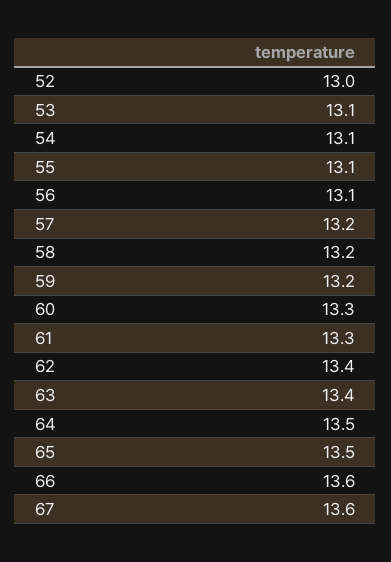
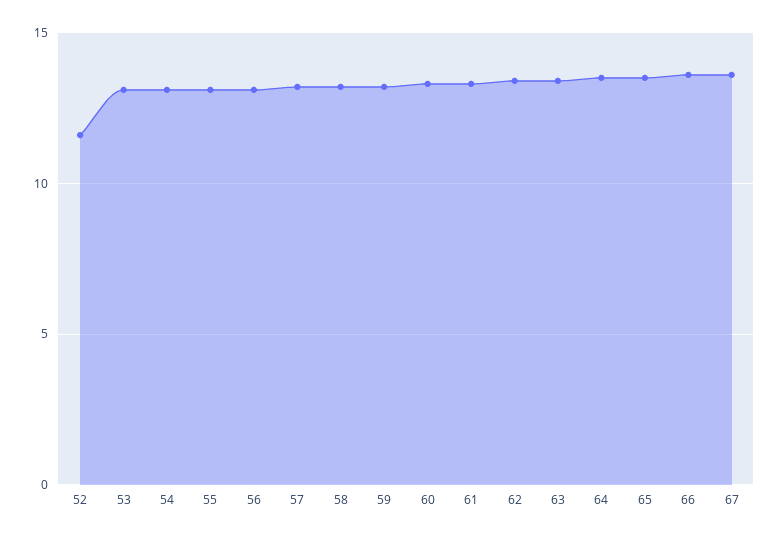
52: 13 -> 11.5

